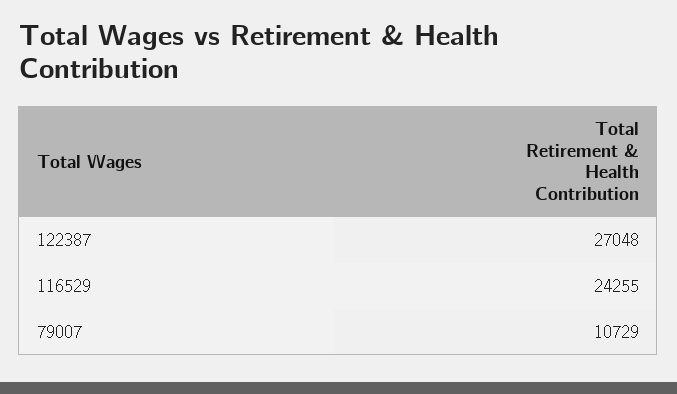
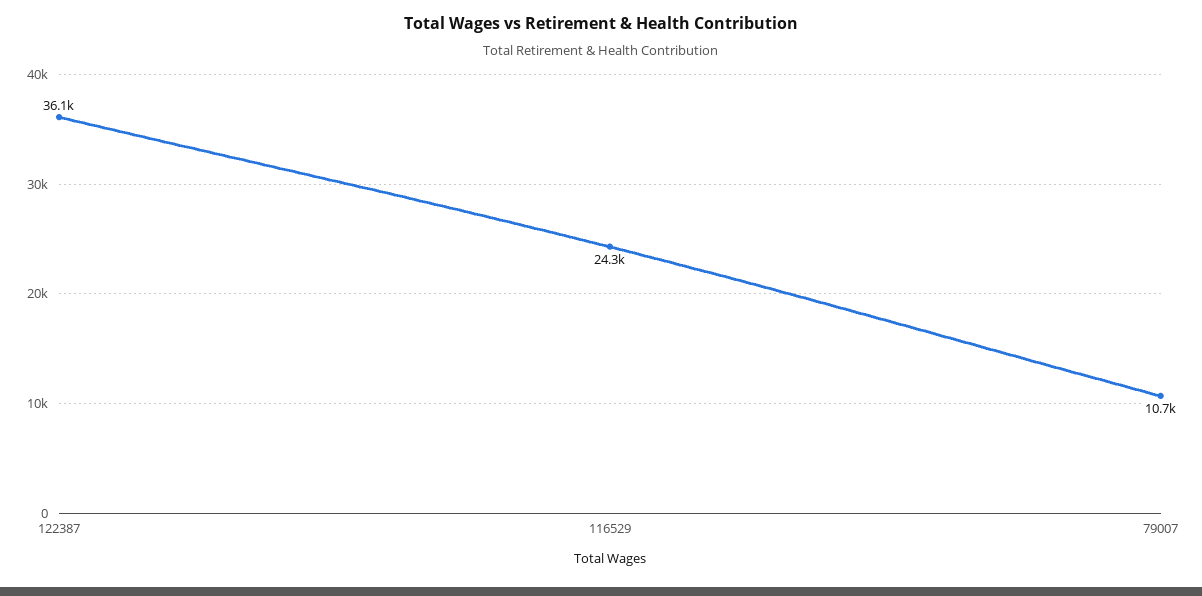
122387: 27048 -> 36100

